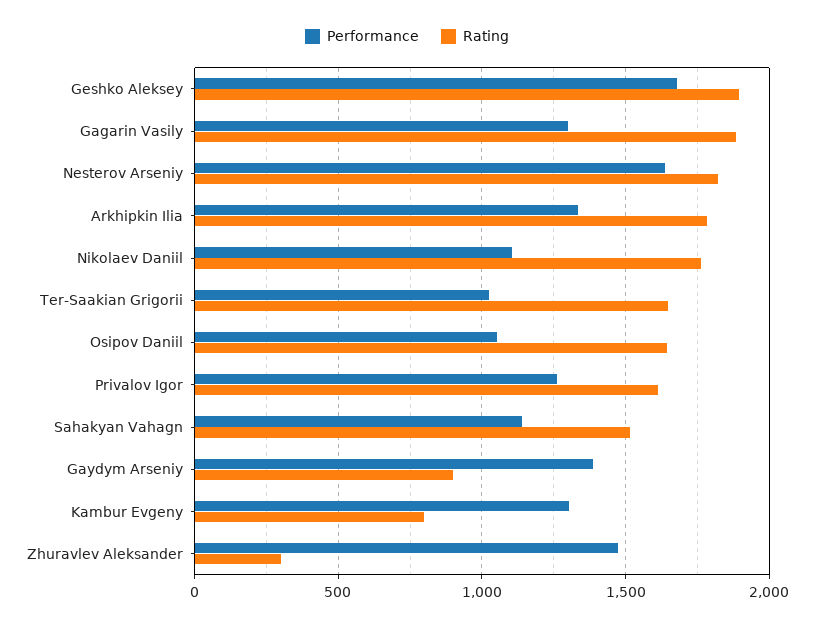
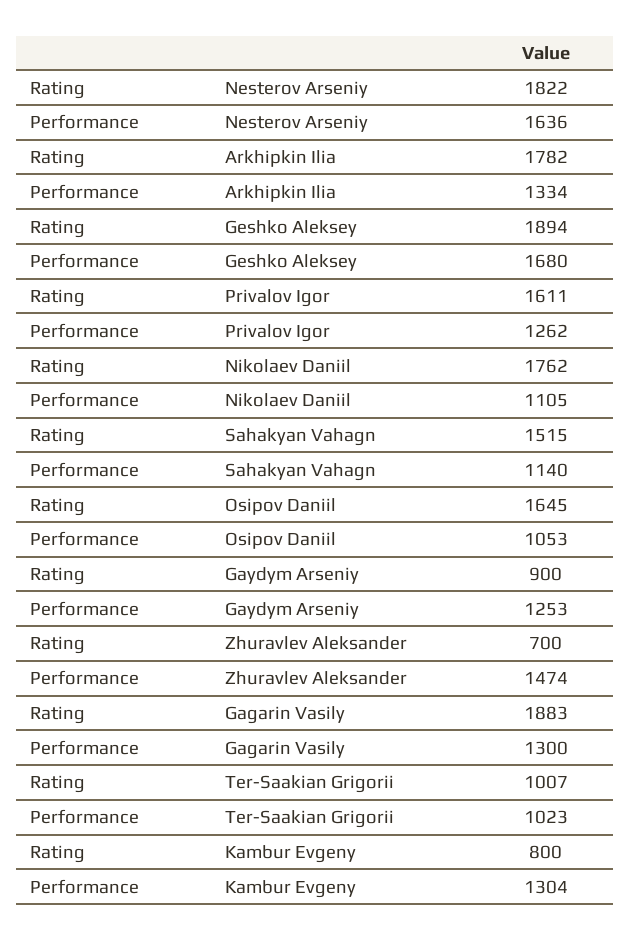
Rating, Ter-Saakian Grigorii: 1650 -> 1007
Performance, Gaydym Arseniy: 1400 -> 1253
Rating, Zhuravlev Aleksander: 300 -> 700

